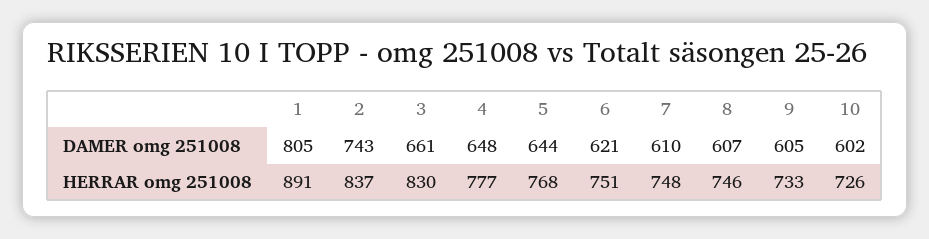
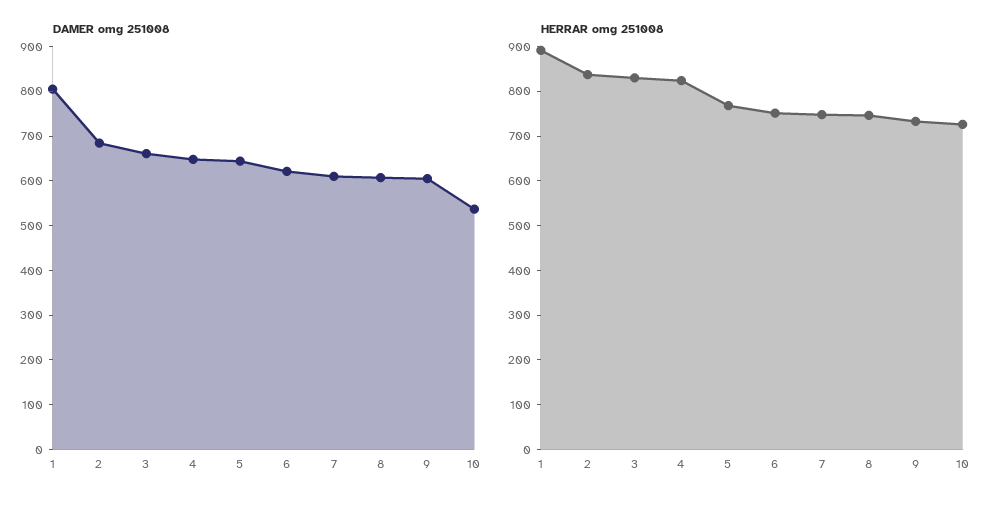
DAMER omg 251008, 2: 743 -> 680
DAMER omg 251008, 10: 602 -> 540
HERRAR omg 251008, 4: 777 -> 820

